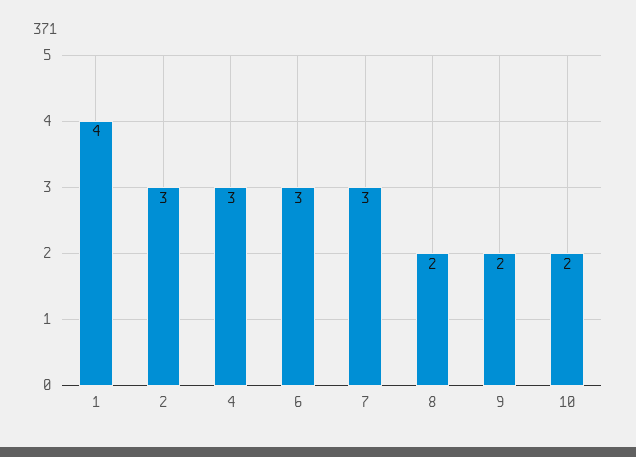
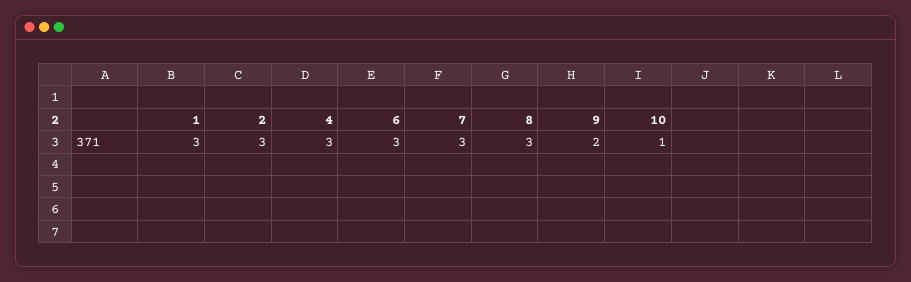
1: 4 -> 3
8: 2 -> 3
10: 2 -> 1

